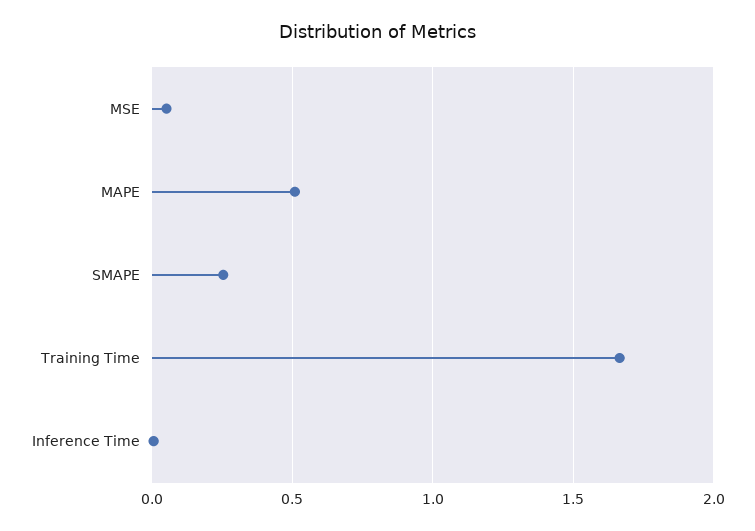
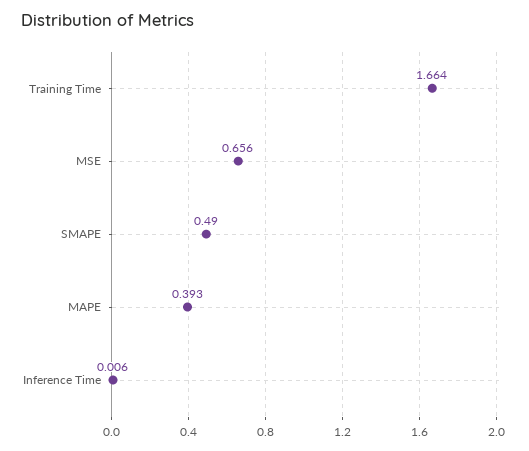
MSE: 0.05 -> 0.656
MAPE: 0.5 -> 0.393
SMAPE: 0.25 -> 0.49

